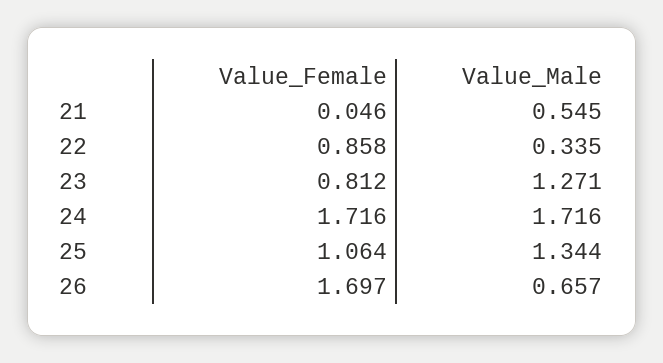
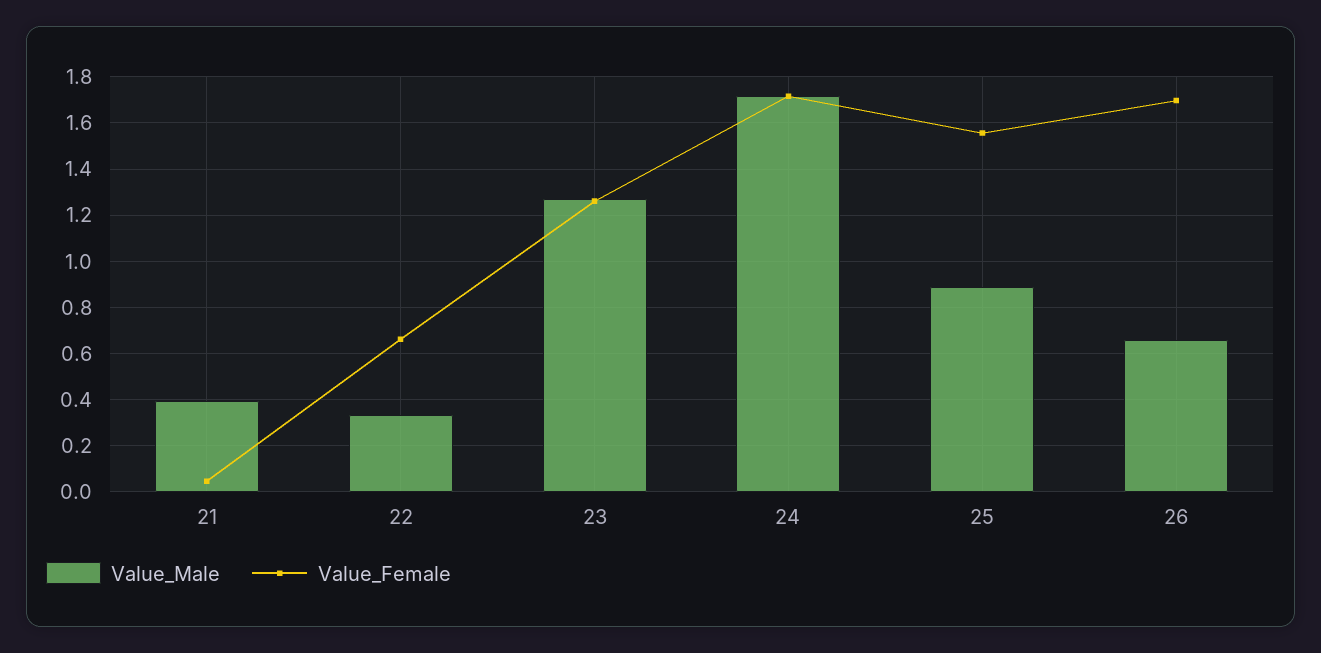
Value_Male, 21: 0.545 -> 0.4
Value_Female, 22: 0.858 -> 0.65
Value_Female, 23: 0.812 -> 1.25
Value_Female, 25: 1.064 -> 1.55
Value_Male, 25: 1.344 -> 0.9

